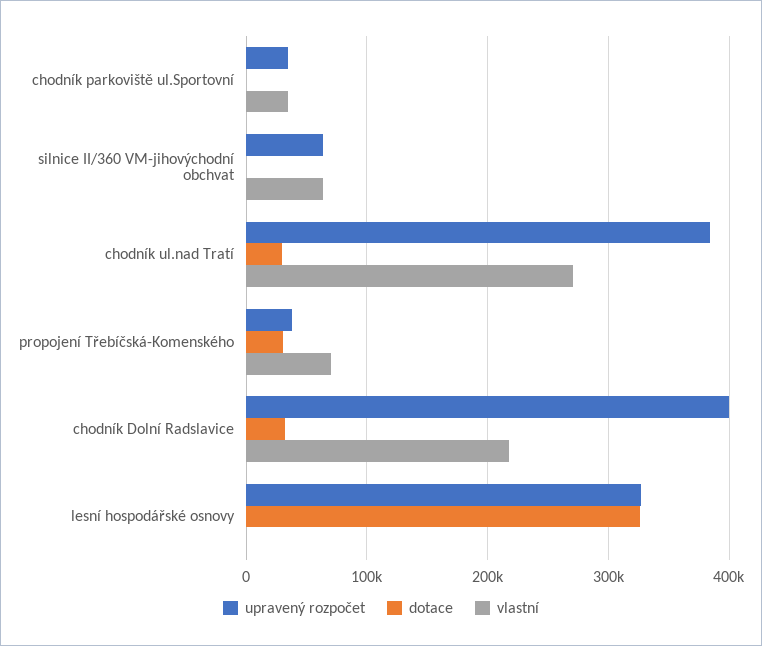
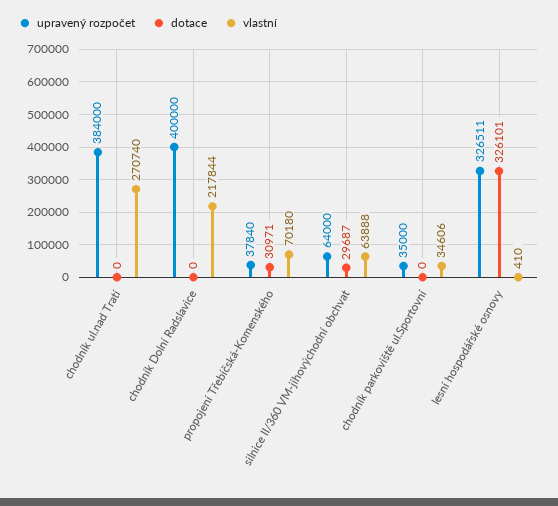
dotace, silnice II/360 VM-jihovýchodní obchvat: 0 -> 29687
dotace, chodník ul.nad Tratí: 30000 -> 0
dotace, chodník Dolní Radslavice: 30000 -> 0

